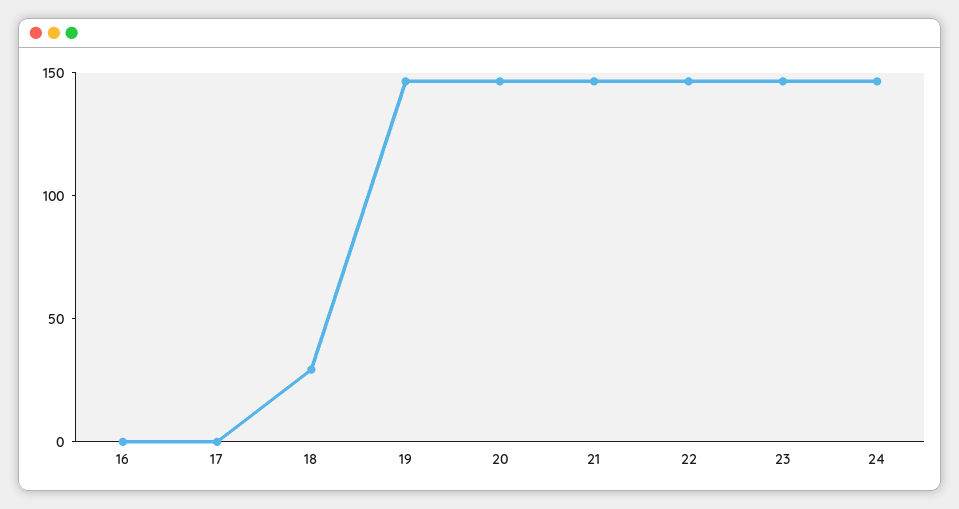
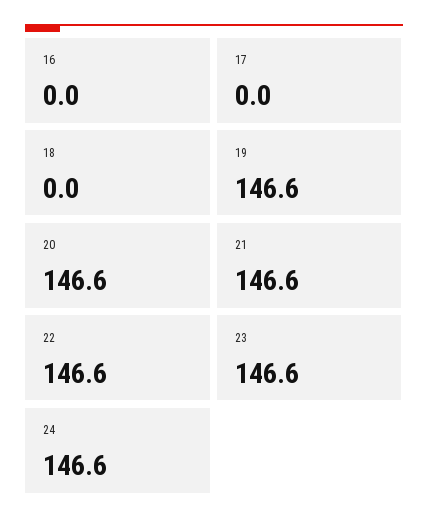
18: 30 -> 0

